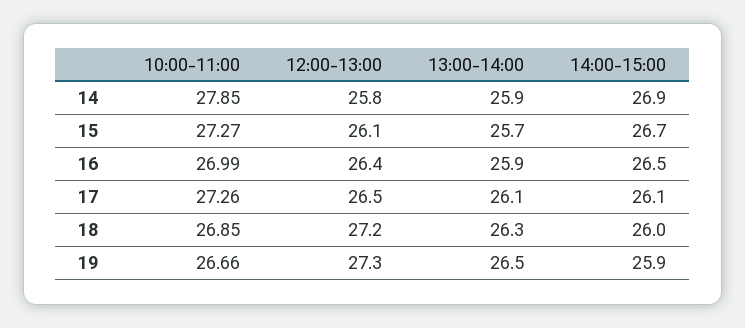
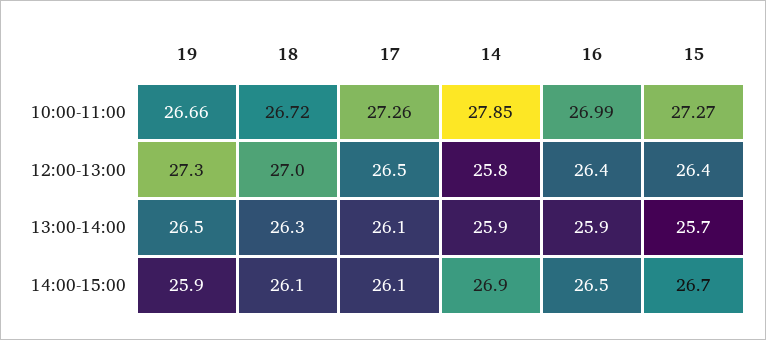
12:00-13:00, 15: 26.1 -> 26.4
10:00-11:00, 18: 26.85 -> 26.72
12:00-13:00, 18: 27.2 -> 27
14:00-15:00, 18: 26 -> 26.1

